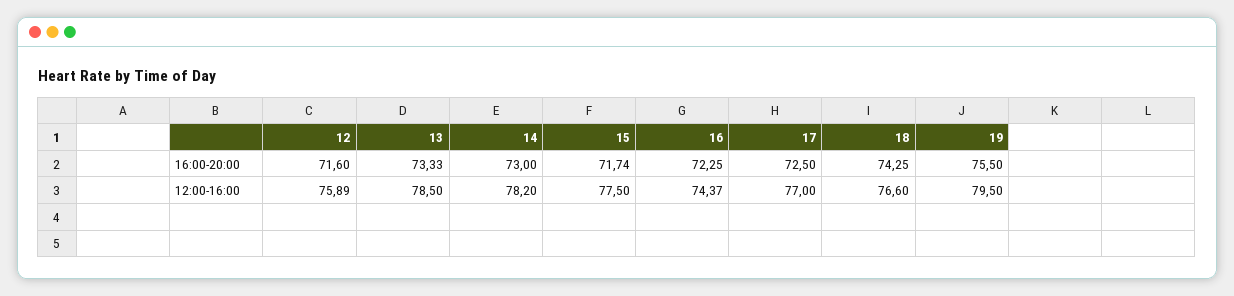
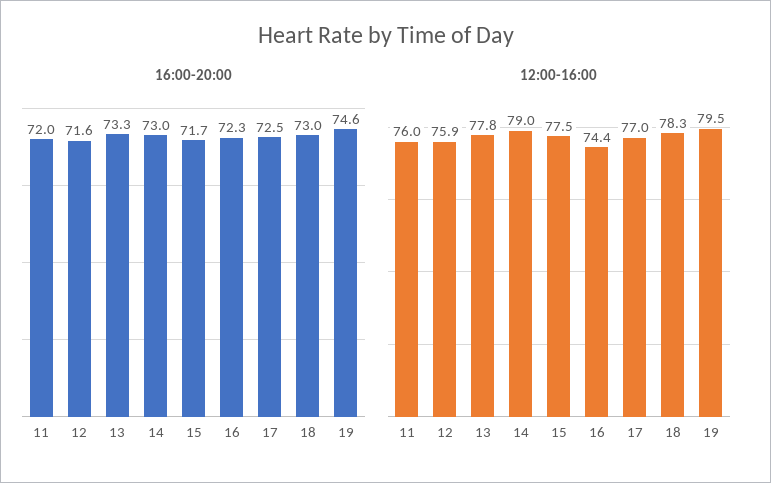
16:00-20:00, 18: 74.25 -> 73
16:00-20:00, 19: 75.5 -> 74.6
12:00-16:00, 13: 78.5 -> 77.8
12:00-16:00, 14: 78.2 -> 79
12:00-16:00, 18: 76.6 -> 78.3
16:00-20:00, 11: none -> 72
12:00-16:00, 11: none -> 76

